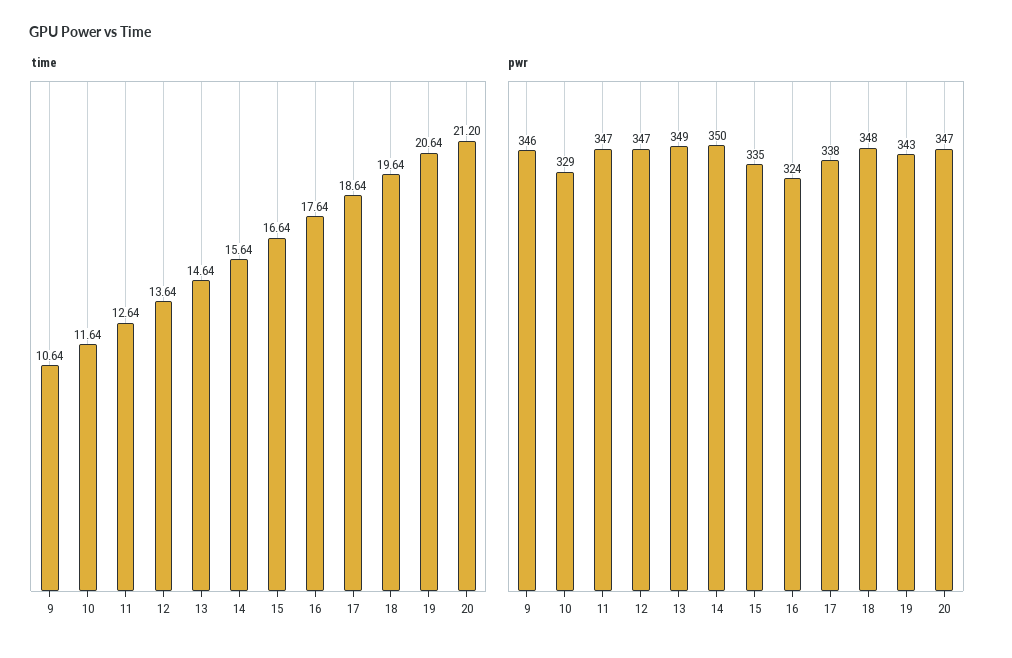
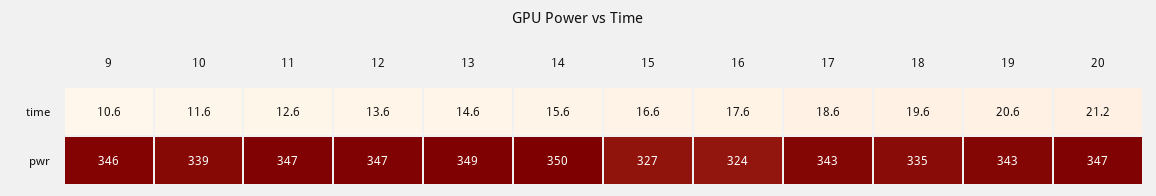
pwr, 10: 329 -> 339
pwr, 15: 335 -> 327
pwr, 17: 338 -> 343
pwr, 18: 348 -> 335

